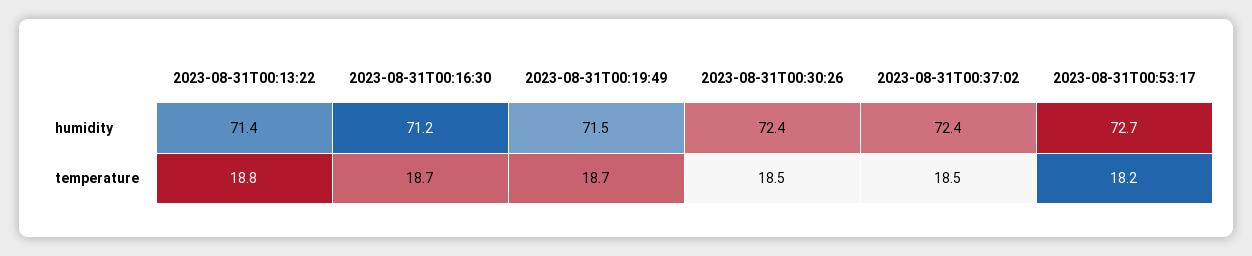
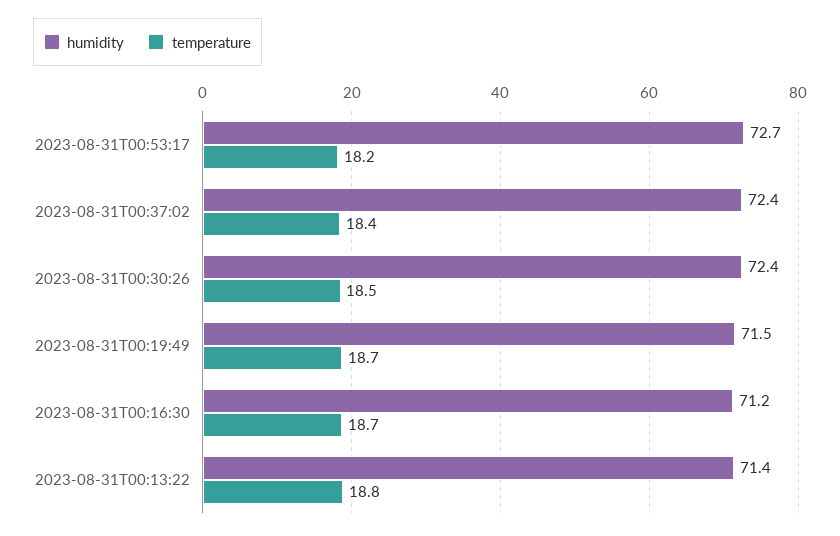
temperature, 2023-08-31T00:37:02: 18.5 -> 18.4

